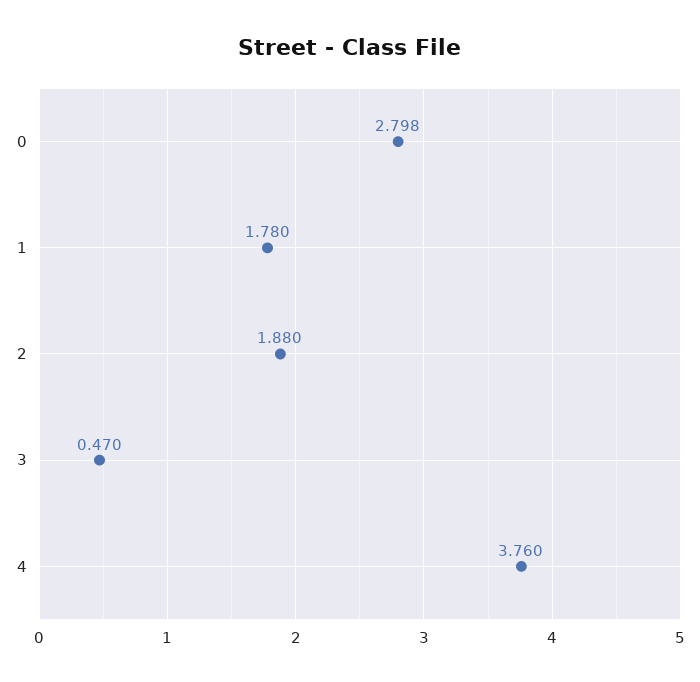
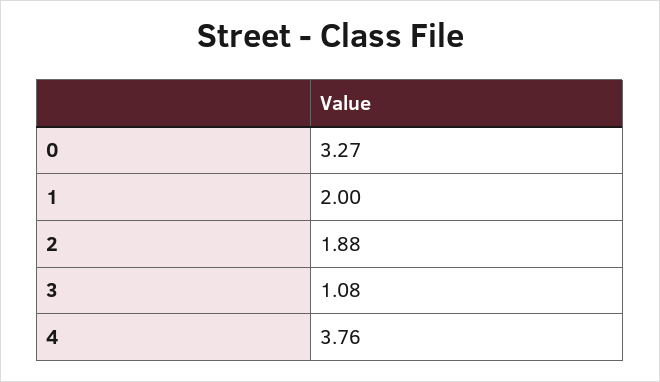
0: 2.798 -> 3.27
1: 1.78 -> 2
3: 0.47 -> 1.08

